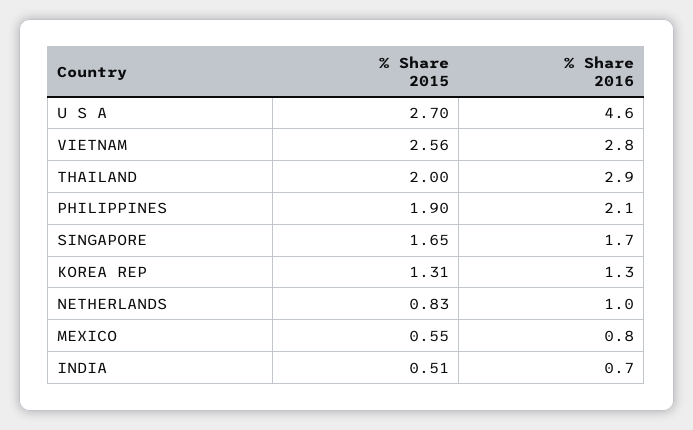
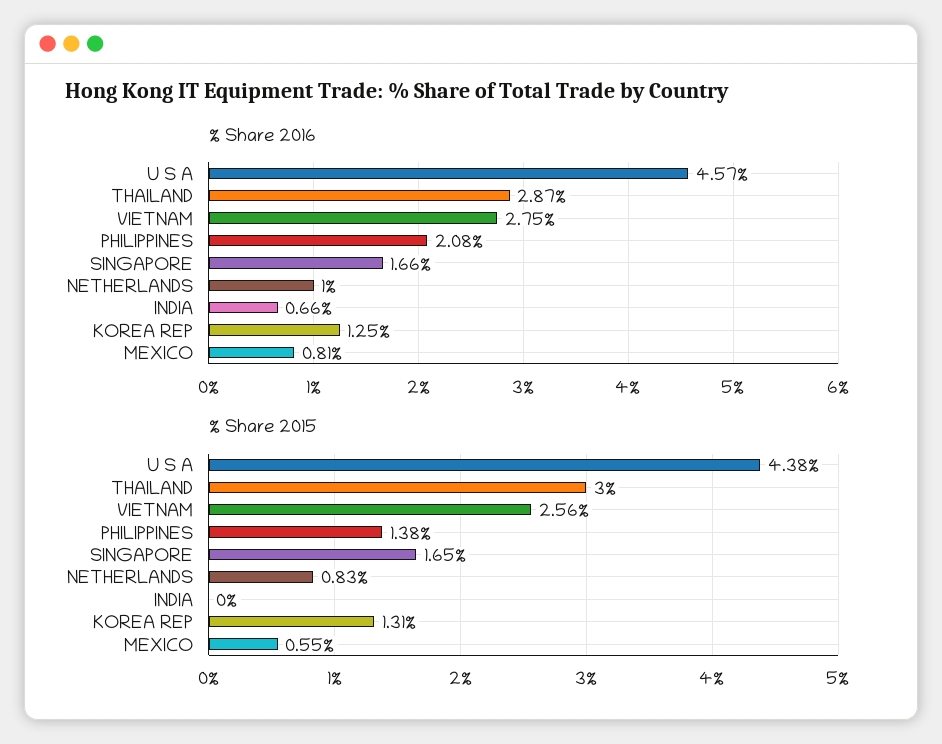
% Share 2015, U S A: 2.7 -> 4.38
% Share 2015, THAILAND: 2 -> 3
% Share 2015, PHILIPPINES: 1.9 -> 1.38
% Share 2015, INDIA: 0.51 -> 0

